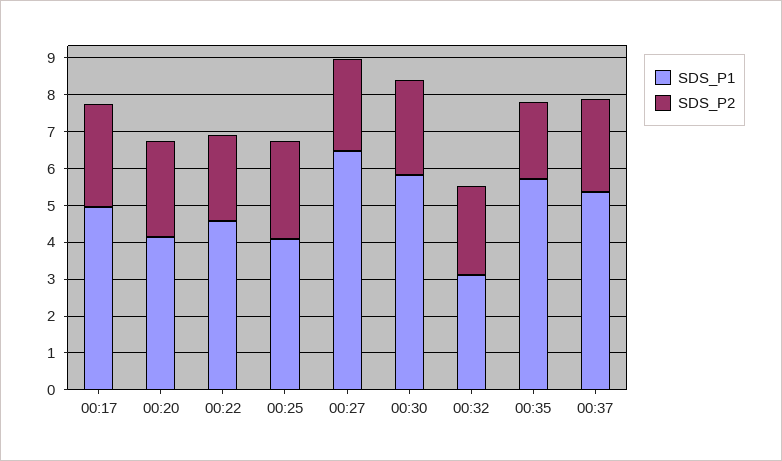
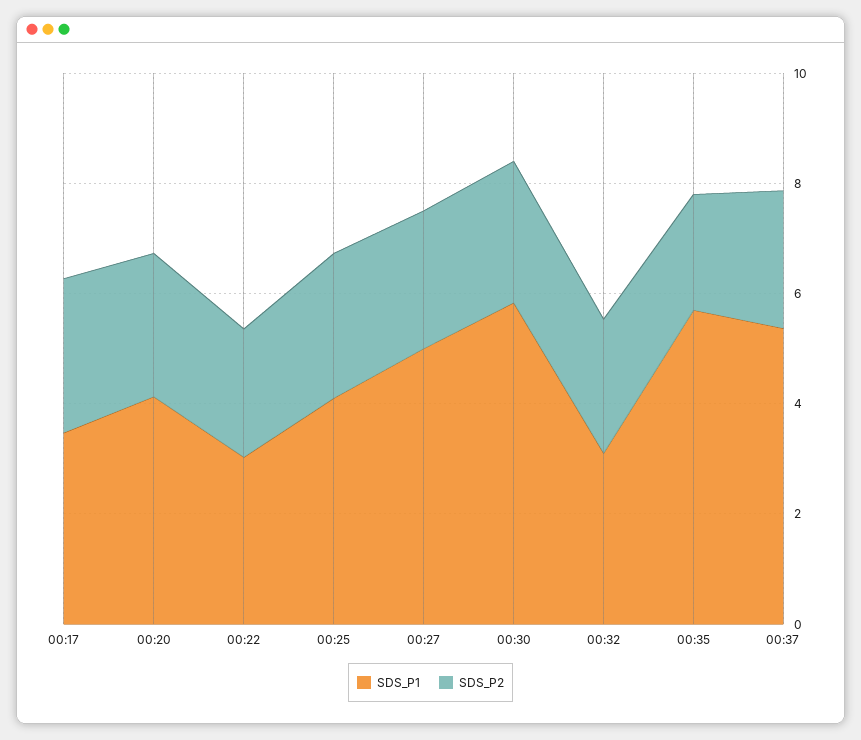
SDS_P1, 00:17: 5 -> 3.5
SDS_P1, 00:22: 4.5 -> 3
SDS_P1, 00:27: 6.5 -> 5

